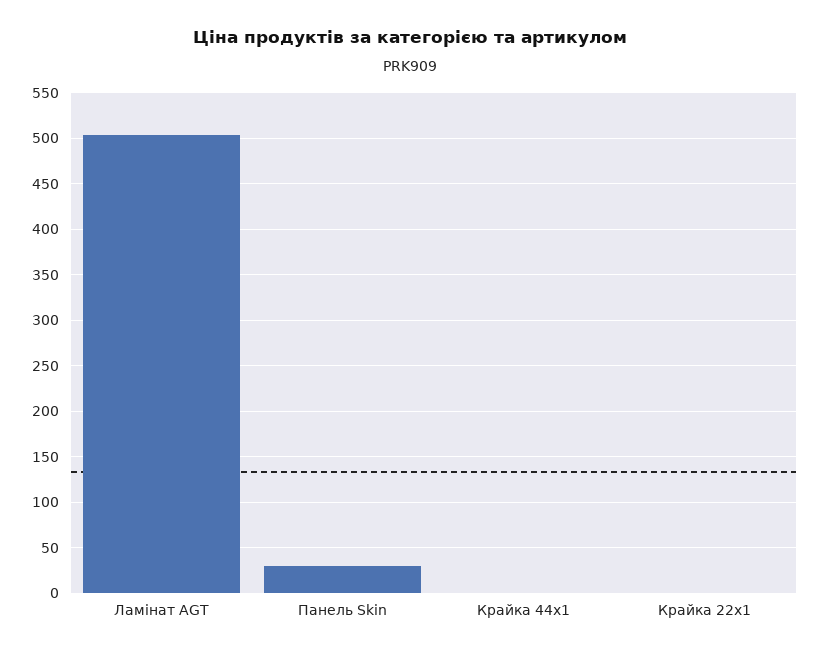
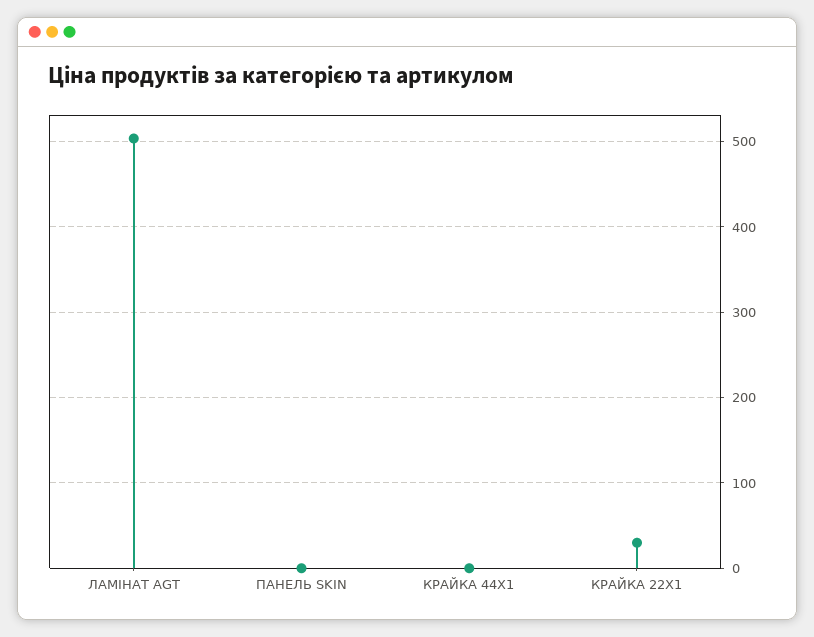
Панель Skin: 30 -> 0
Крайка 22x1: 0 -> 30

